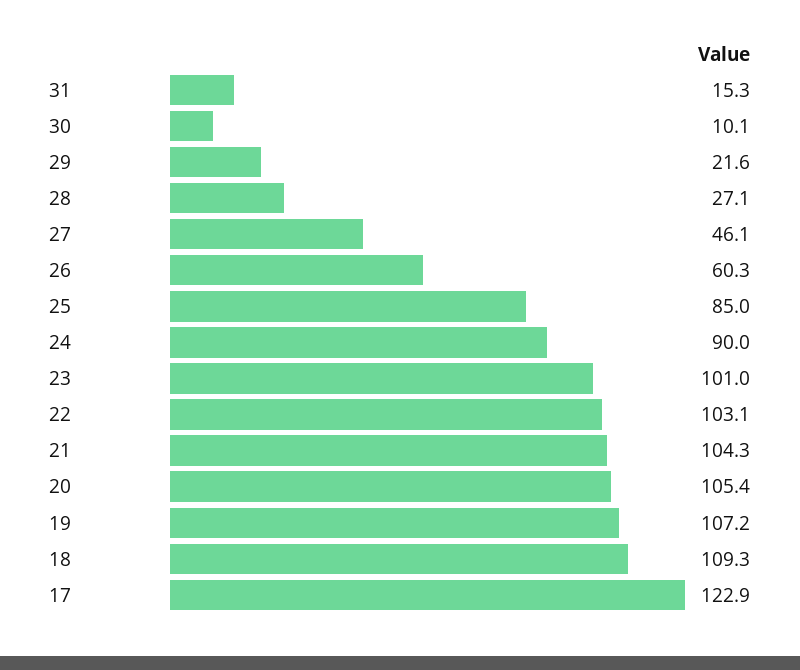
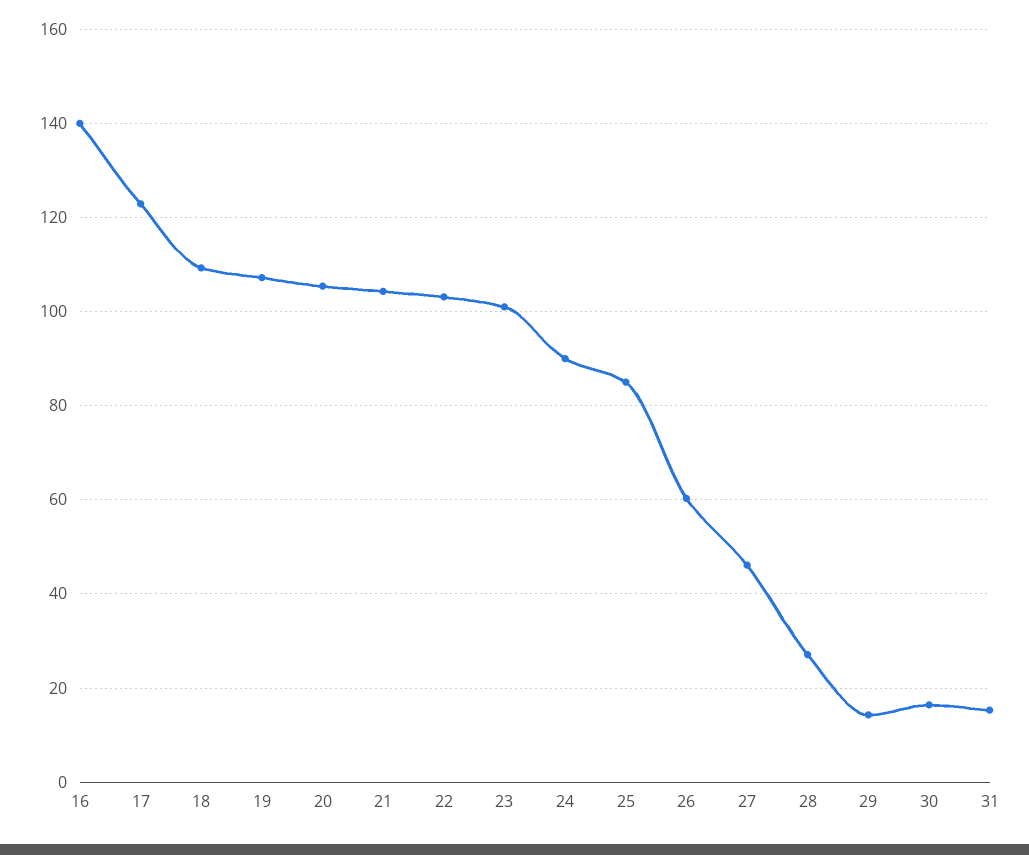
30: 10.1 -> 16
29: 21.6 -> 14
16: none -> 140

